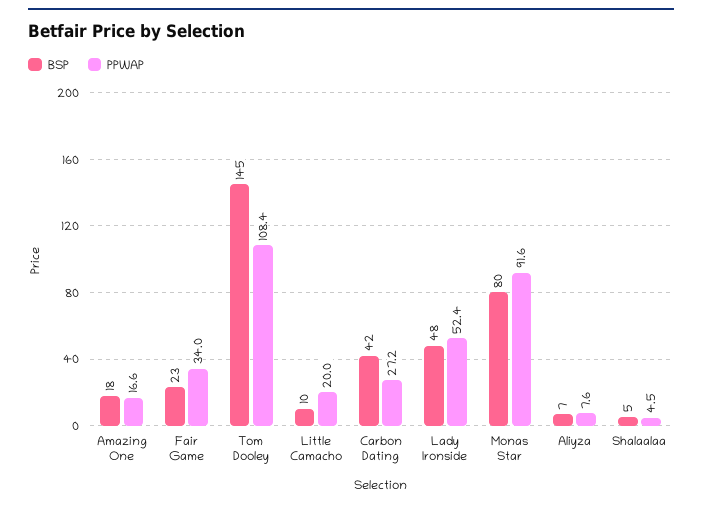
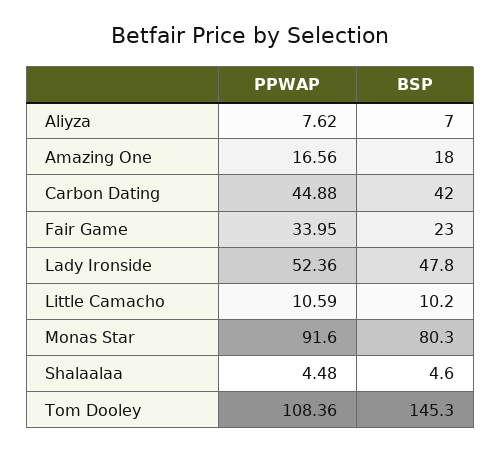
PPWAP, Little Camacho: 20 -> 10.59
PPWAP, Carbon Dating: 27.2 -> 44.88

